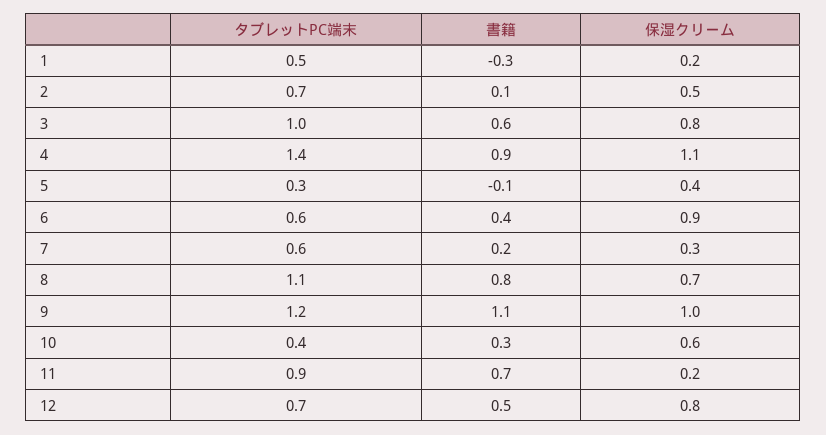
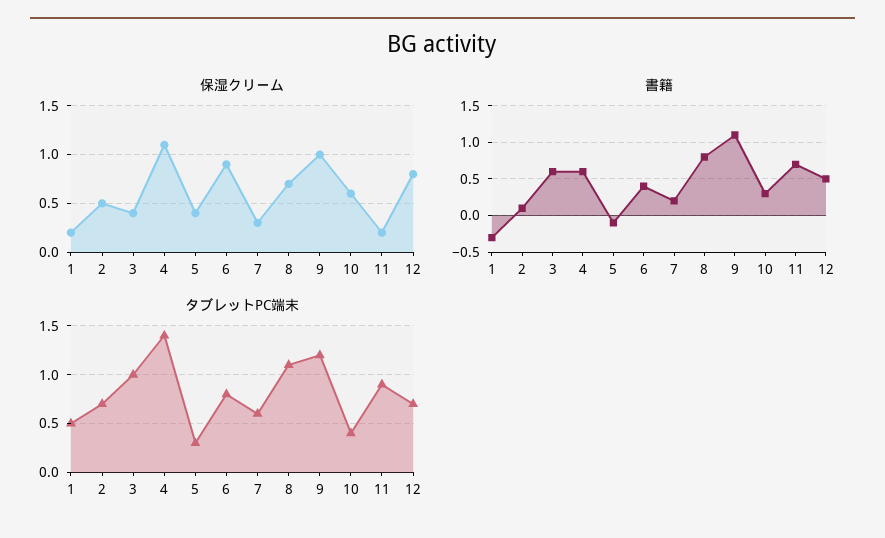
保湿クリーム, 3: 0.8 -> 0.4
書籍, 4: 0.9 -> 0.6
タブレットPC端末, 6: 0.6 -> 0.8

